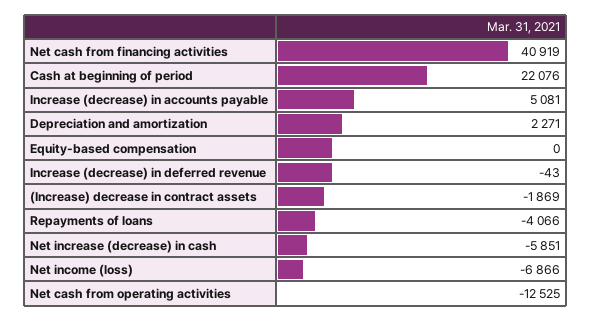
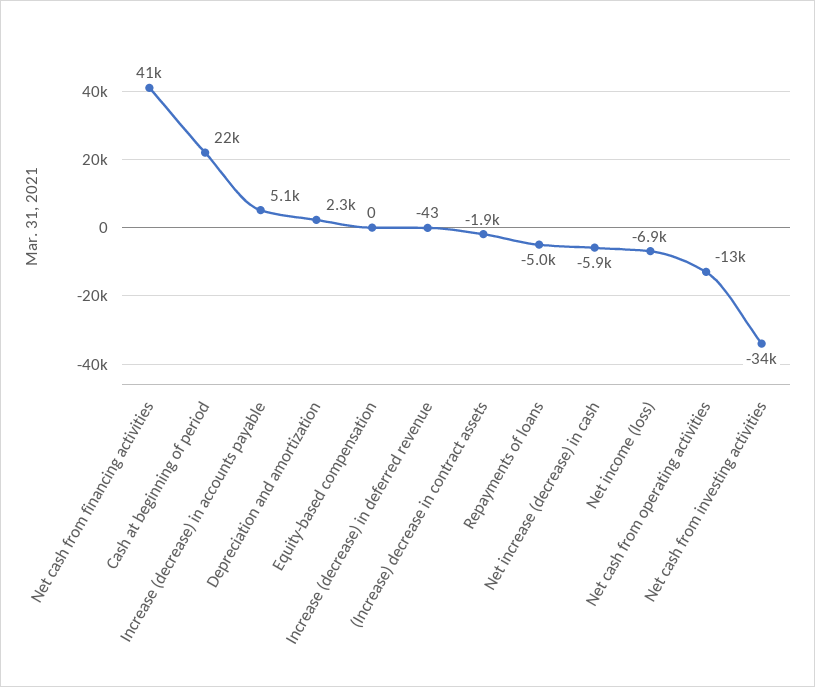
Repayments of loans: -4066 -> -5000
Net cash from investing activities: none -> -34000

